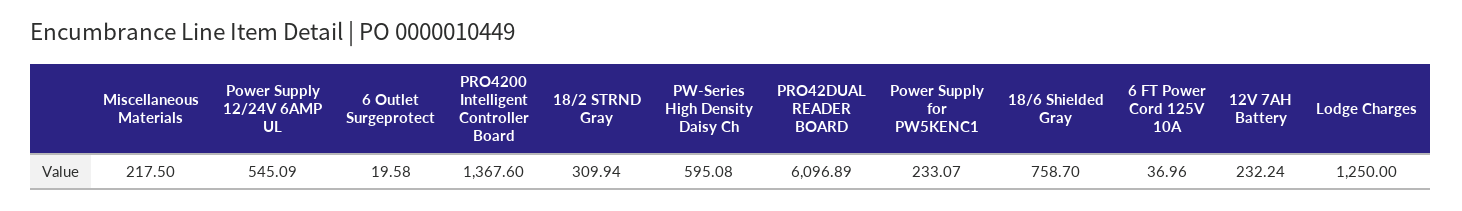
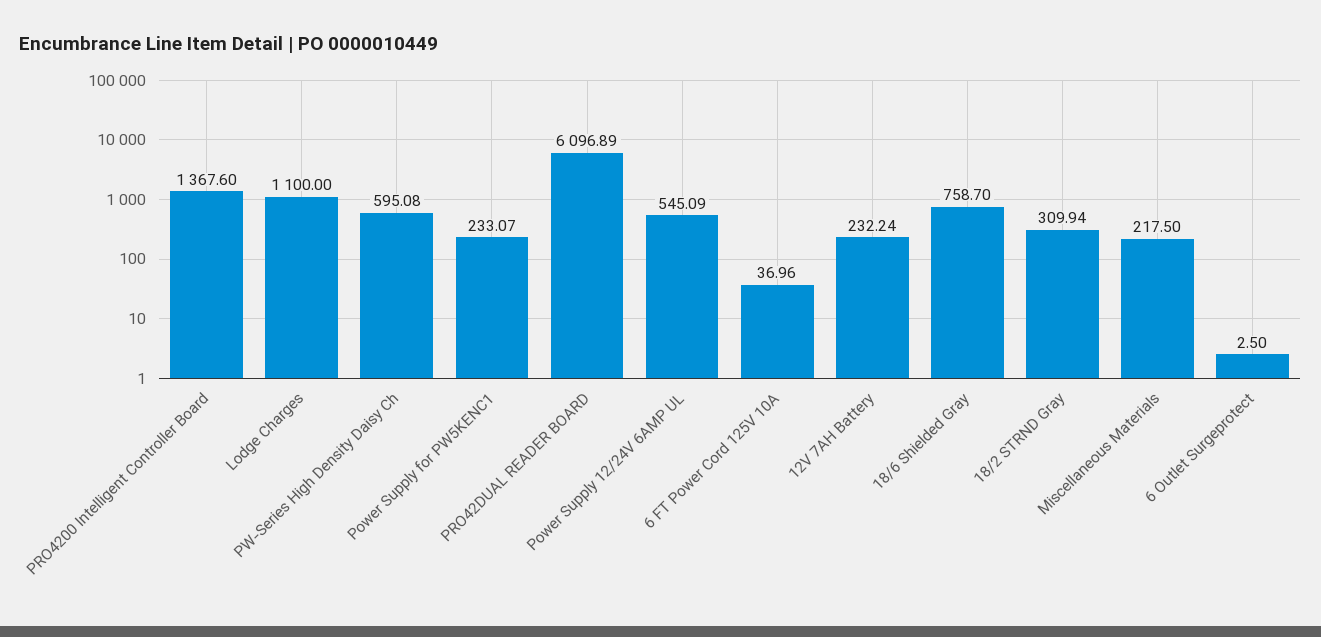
6 Outlet Surgeprotect: 19.58 -> 2.5
Lodge Charges: 1250 -> 1100

